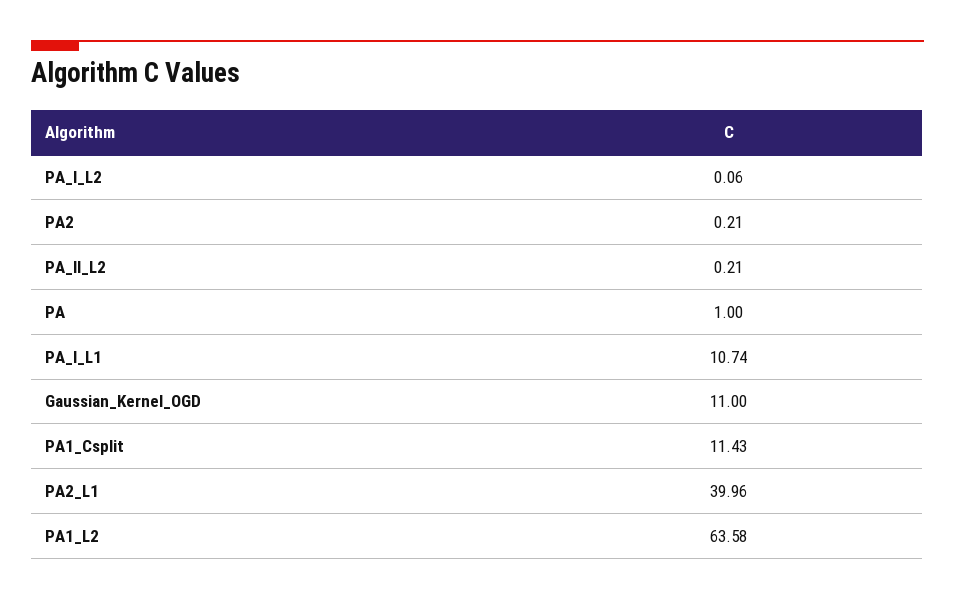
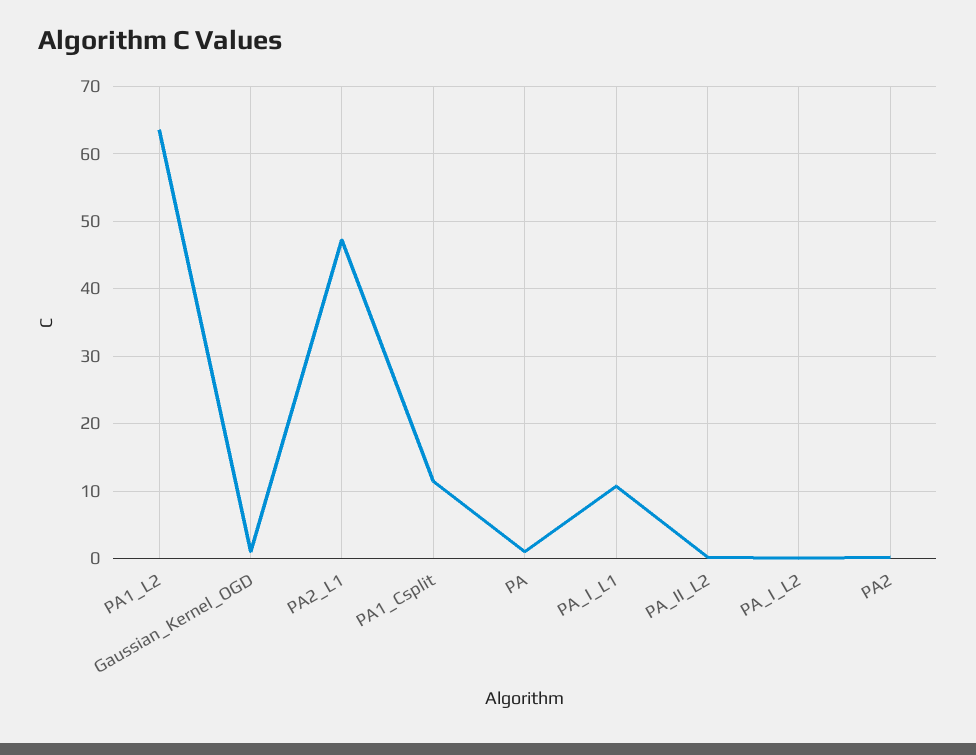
Gaussian_Kernel_OGD: 11 -> 1
PA2_L1: 39.96 -> 47

